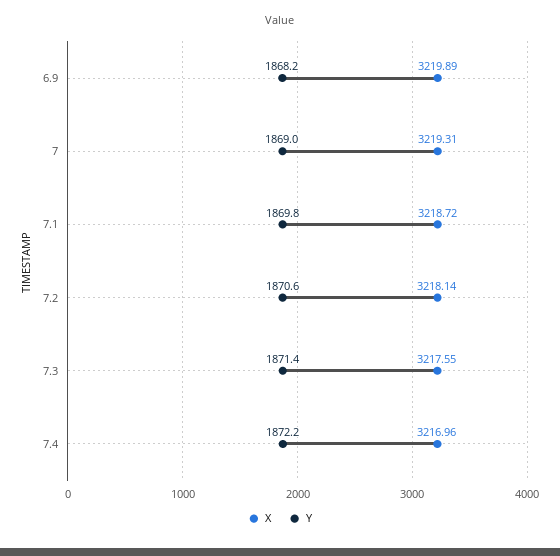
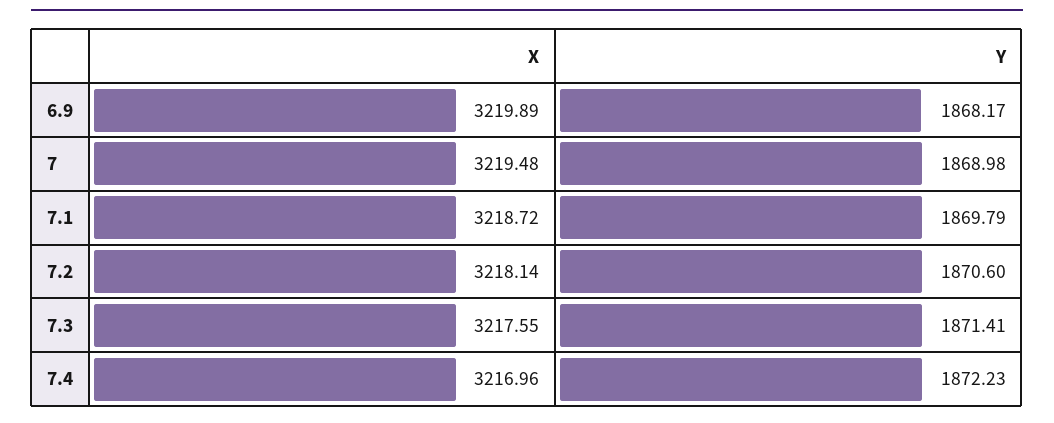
X, 7: 3219.31 -> 3219.48

